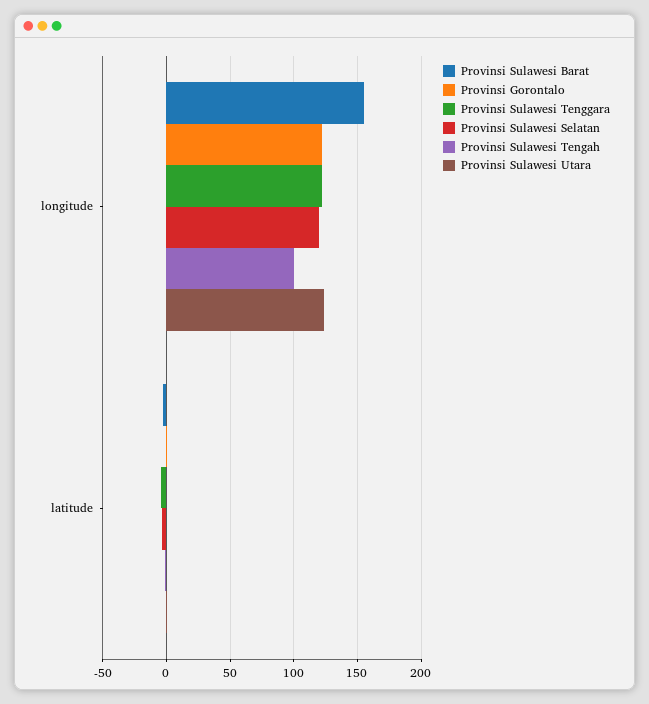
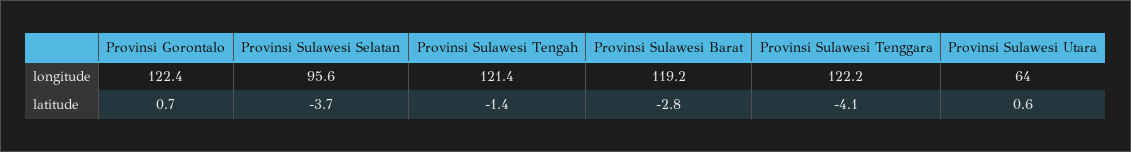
Provinsi Sulawesi Barat, longitude: 155 -> 119.2
Provinsi Sulawesi Selatan, longitude: 120 -> 95.6
Provinsi Sulawesi Tengah, longitude: 100 -> 121.4
Provinsi Sulawesi Utara, longitude: 125 -> 64

